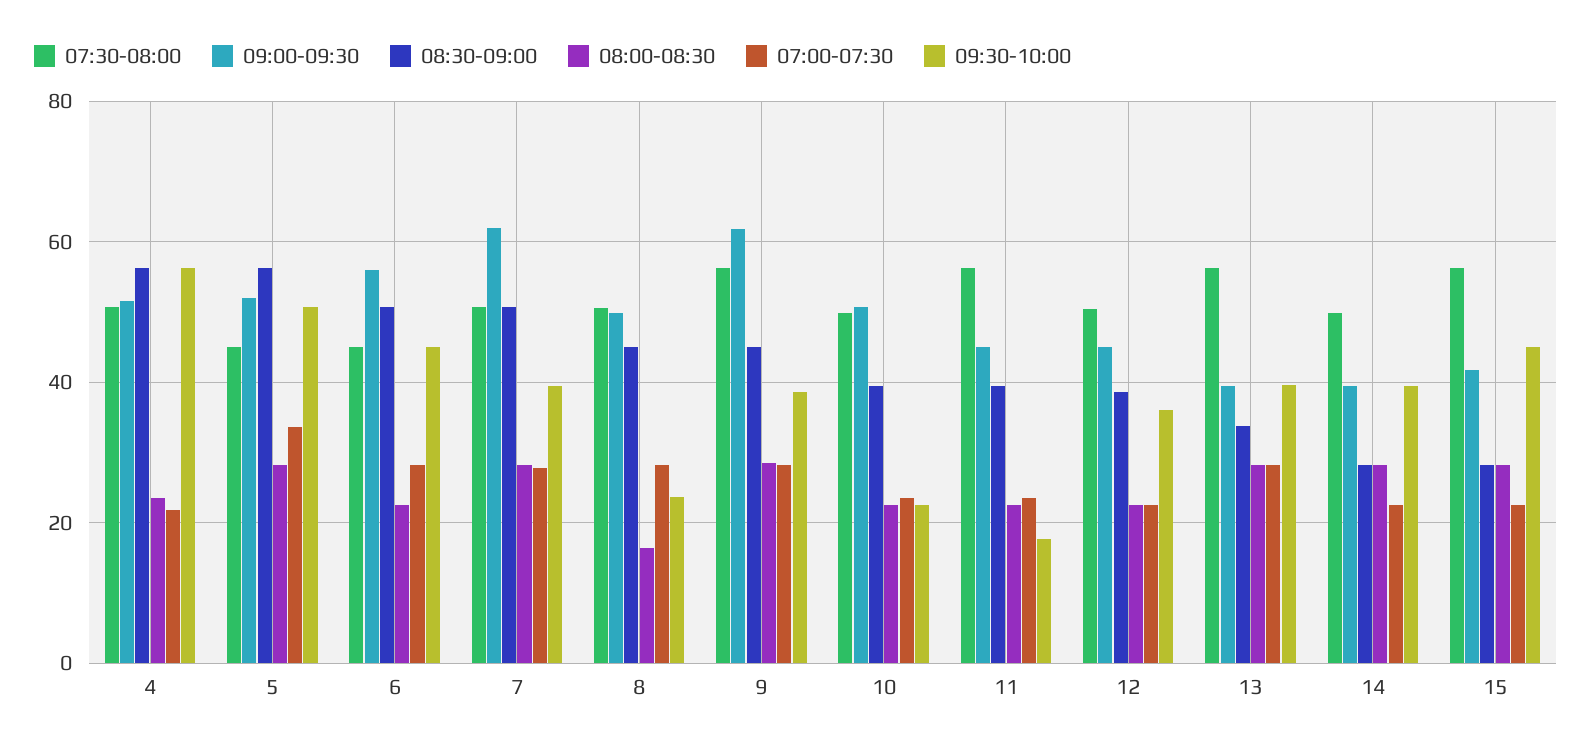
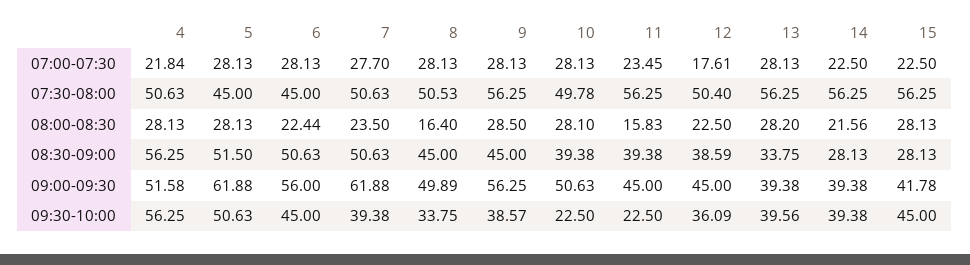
08:00-08:30, 4: 24 -> 28.13
09:00-09:30, 5: 52 -> 61.88
08:30-09:00, 5: 56 -> 51.5
07:00-07:30, 5: 34 -> 28.13
08:00-08:30, 7: 28 -> 23.5
09:30-10:00, 8: 24 -> 33.75
09:00-09:30, 9: 62 -> 56.25
08:00-08:30, 10: 22 -> 28.1
07:00-07:30, 10: 24 -> 28.13
08:00-08:30, 11: 22 -> 15.83
09:30-10:00, 11: 18 -> 22.5
07:00-07:30, 12: 22 -> 17.61
07:30-08:00, 14: 50 -> 56.25
08:00-08:30, 14: 28 -> 21.56

